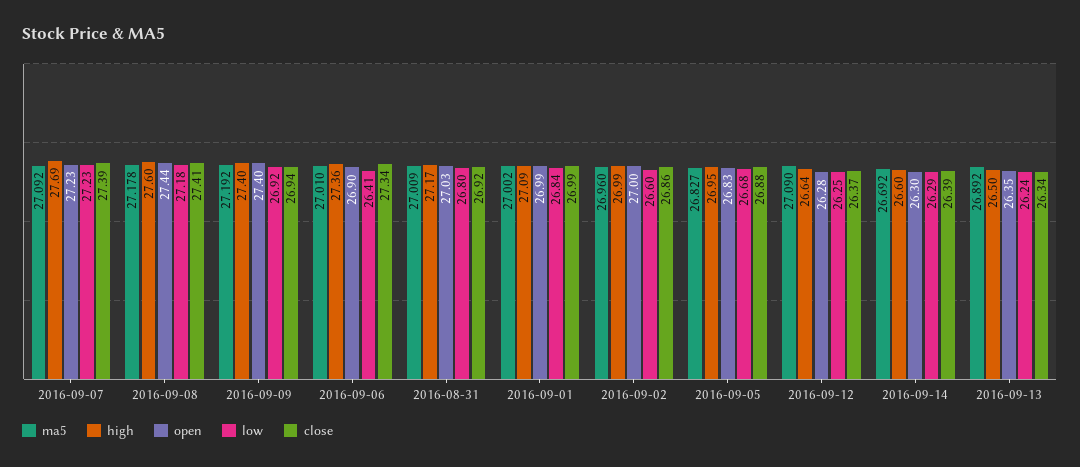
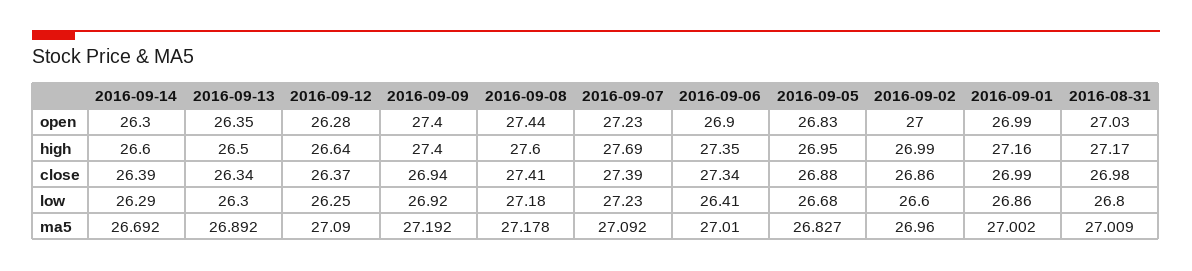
high, 2016-09-06: 27.36 -> 27.35
close, 2016-08-31: 26.92 -> 26.98
high, 2016-09-01: 27.09 -> 27.16
low, 2016-09-01: 26.84 -> 26.86
low, 2016-09-13: 26.24 -> 26.3

